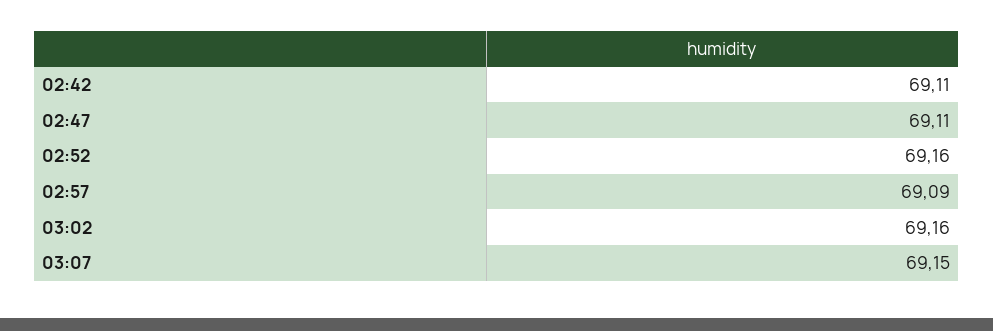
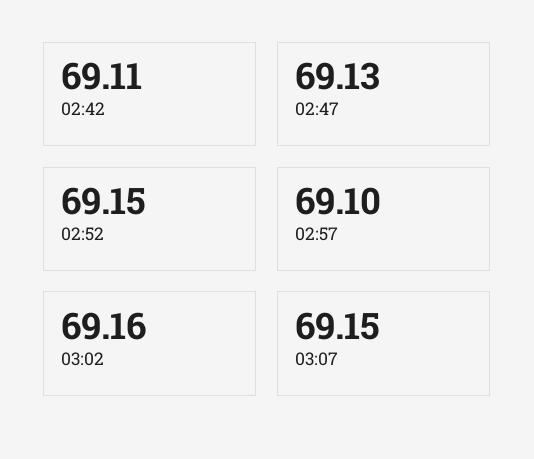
02:47: 69.11 -> 69.13
02:52: 69.16 -> 69.15
02:57: 69.09 -> 69.1

